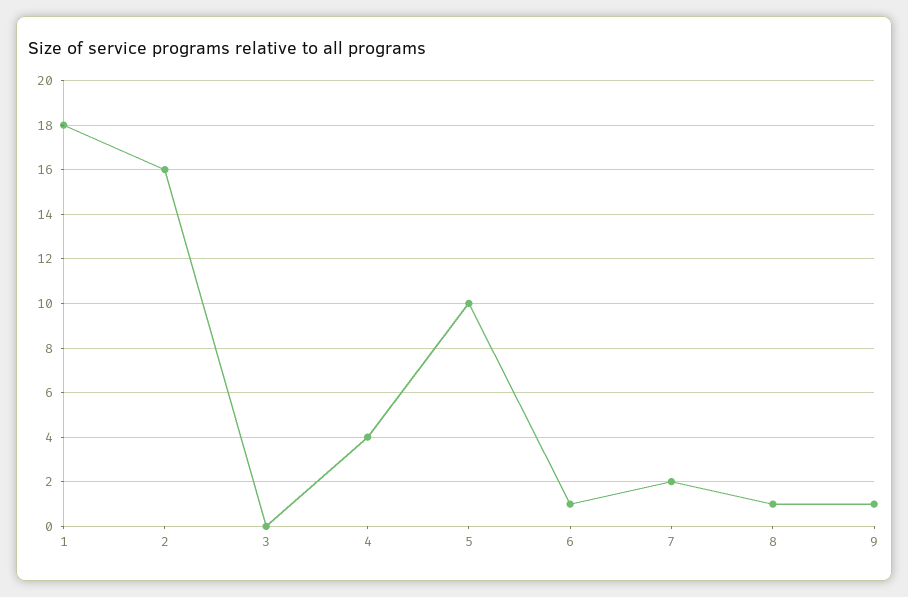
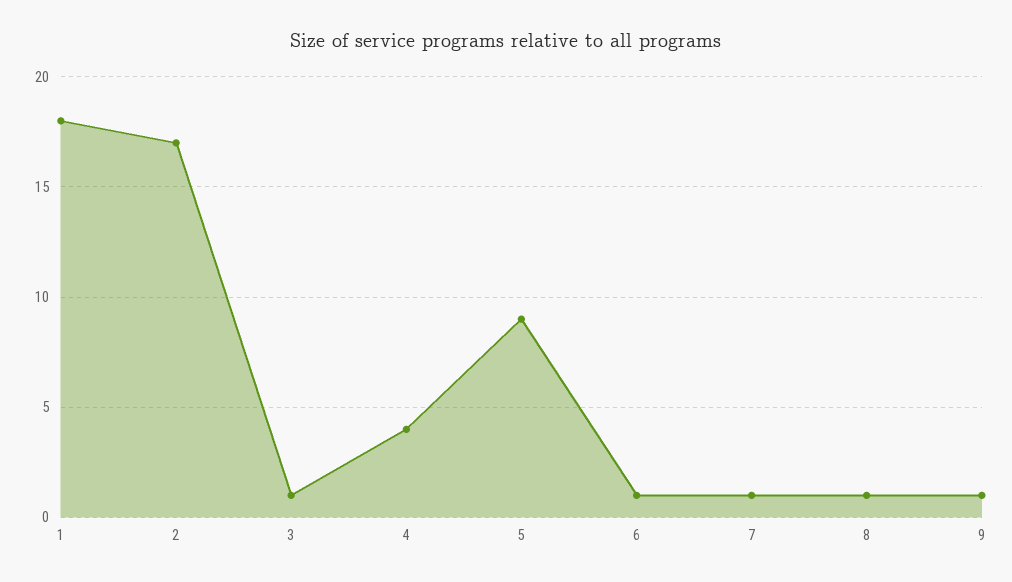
2: 16 -> 17
3: 0 -> 1
5: 10 -> 9
7: 2 -> 1

